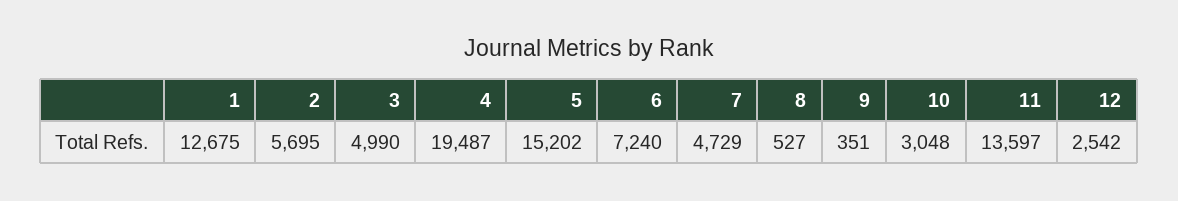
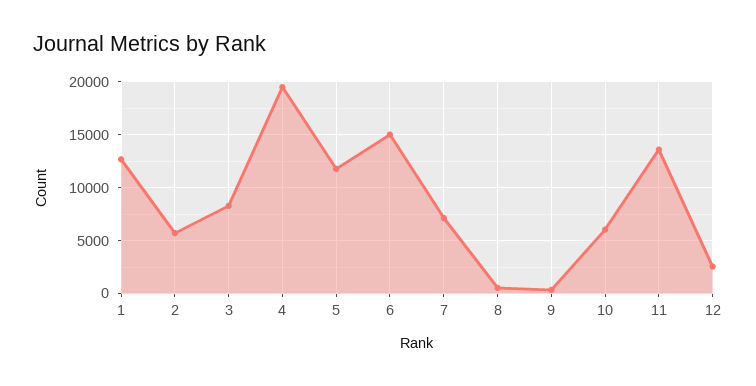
3: 4990 -> 8000
5: 15202 -> 12000
6: 7240 -> 15000
7: 4729 -> 7000
10: 3048 -> 6000

